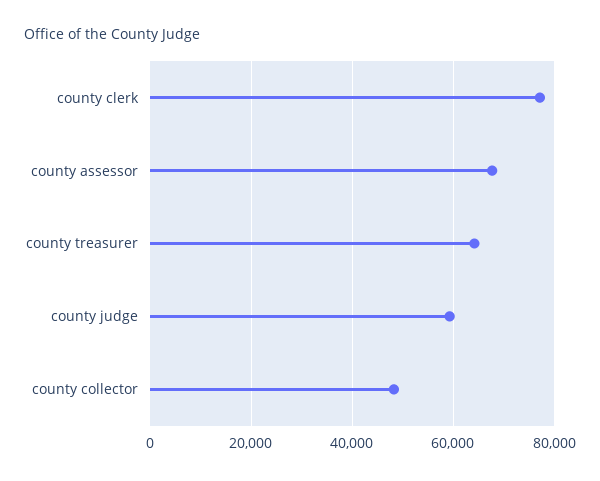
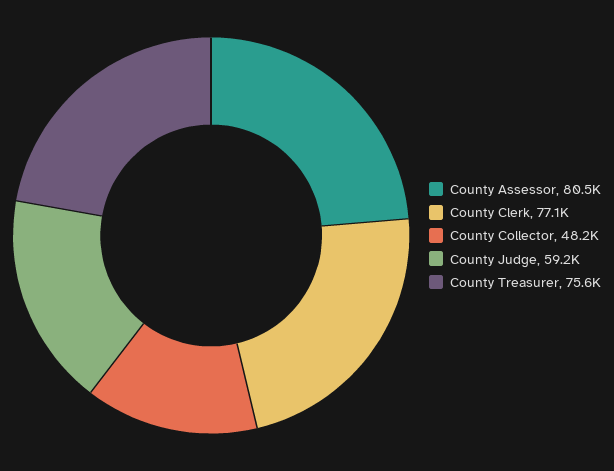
county assessor: 68000 -> 80500
county treasurer: 64000 -> 75600

